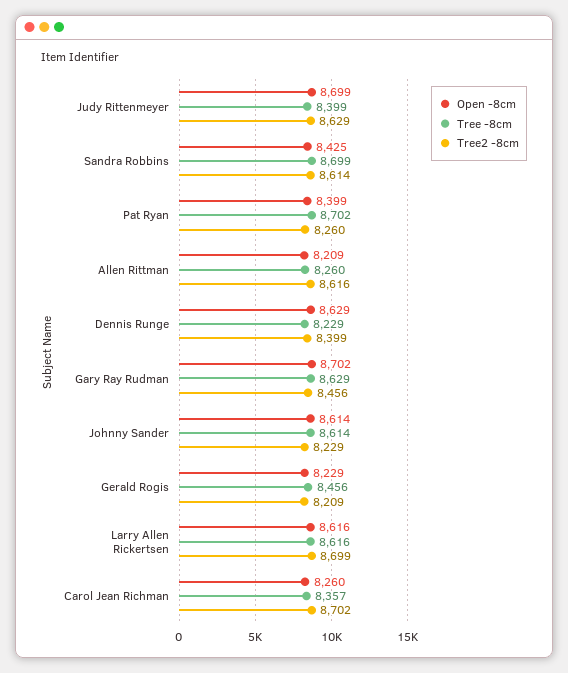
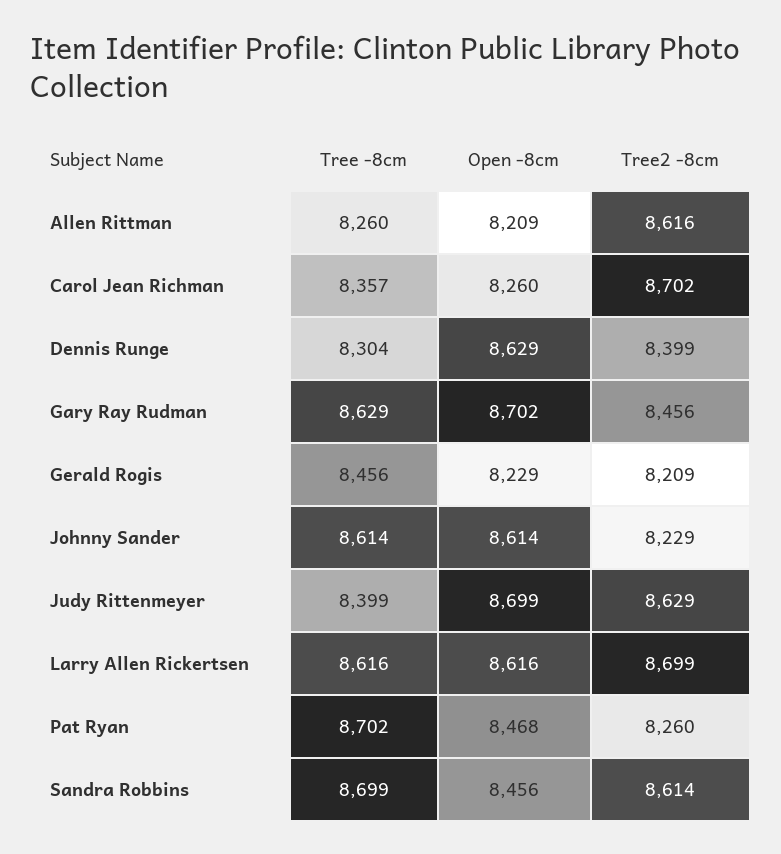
Open -8cm, Sandra Robbins: 8425 -> 8456
Open -8cm, Pat Ryan: 8399 -> 8468
Tree -8cm, Dennis Runge: 8229 -> 8304

